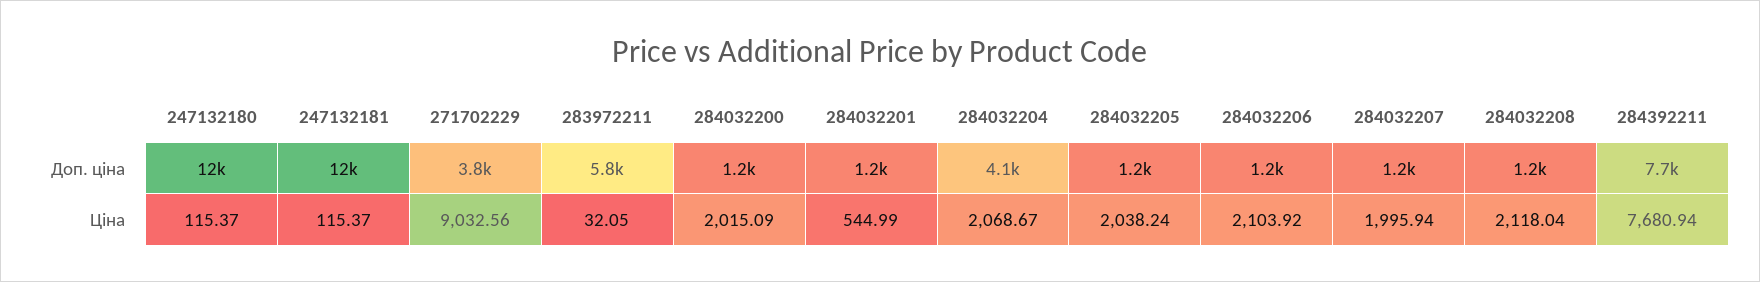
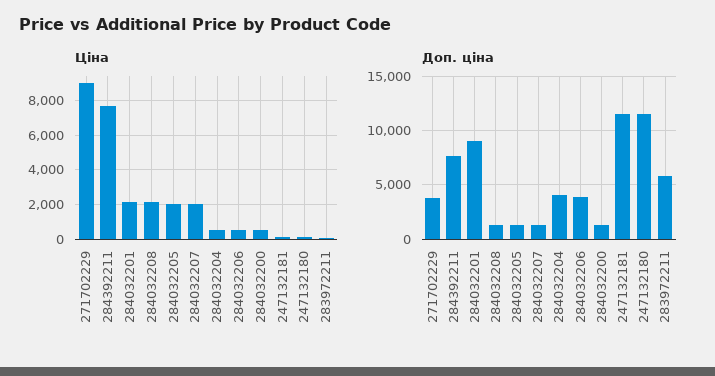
Доп. ціна, 284032201: 1200 -> 9000
Доп. ціна, 284032206: 1200 -> 4000
Ціна, 284032200: 2015.09 -> 500
Ціна, 284032201: 544.99 -> 2000
Ціна, 284032204: 2068.67 -> 500
Ціна, 284032206: 2103.92 -> 500

